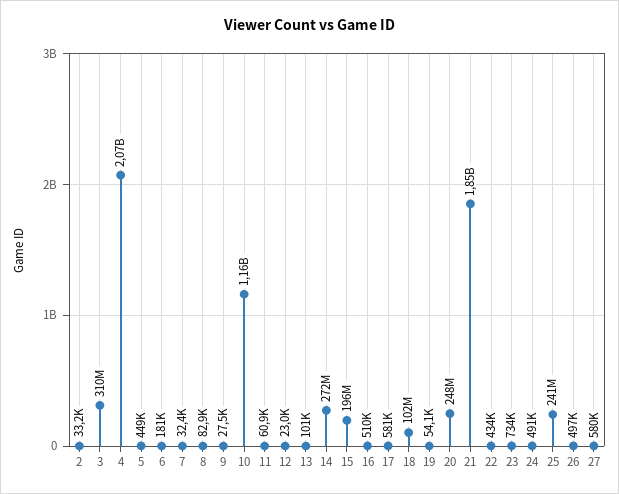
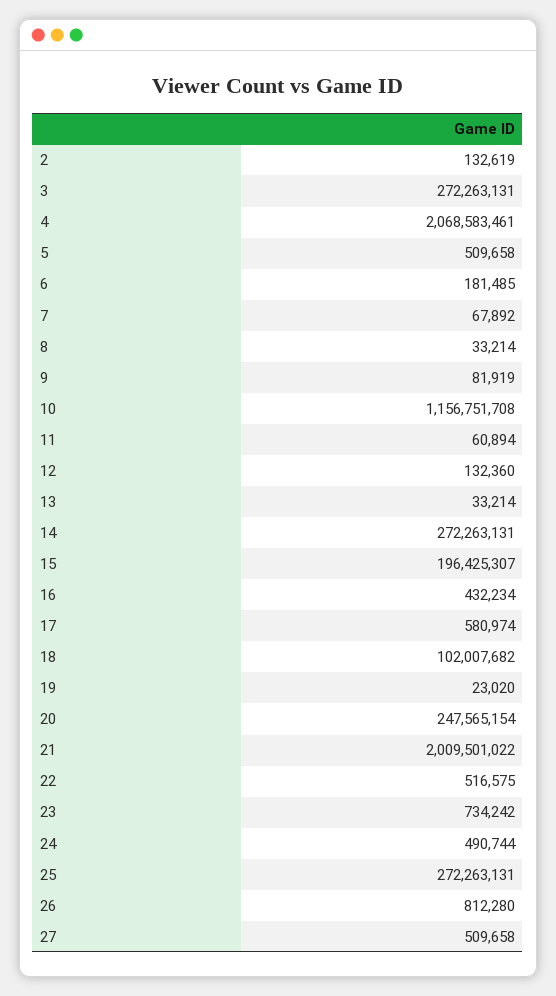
2: 33200 -> 132619
3: 310000000 -> 272263131
5: 449000 -> 509658
7: 32400 -> 67892
8: 82900 -> 33214
9: 27500 -> 81919
12: 23000 -> 132360
13: 101000 -> 33214
16: 510000 -> 432234
19: 54100 -> 23020
21: 1850000000 -> 2009501022
22: 434000 -> 516575
25: 241000000 -> 272263131
26: 497000 -> 812280
27: 580000 -> 509658

